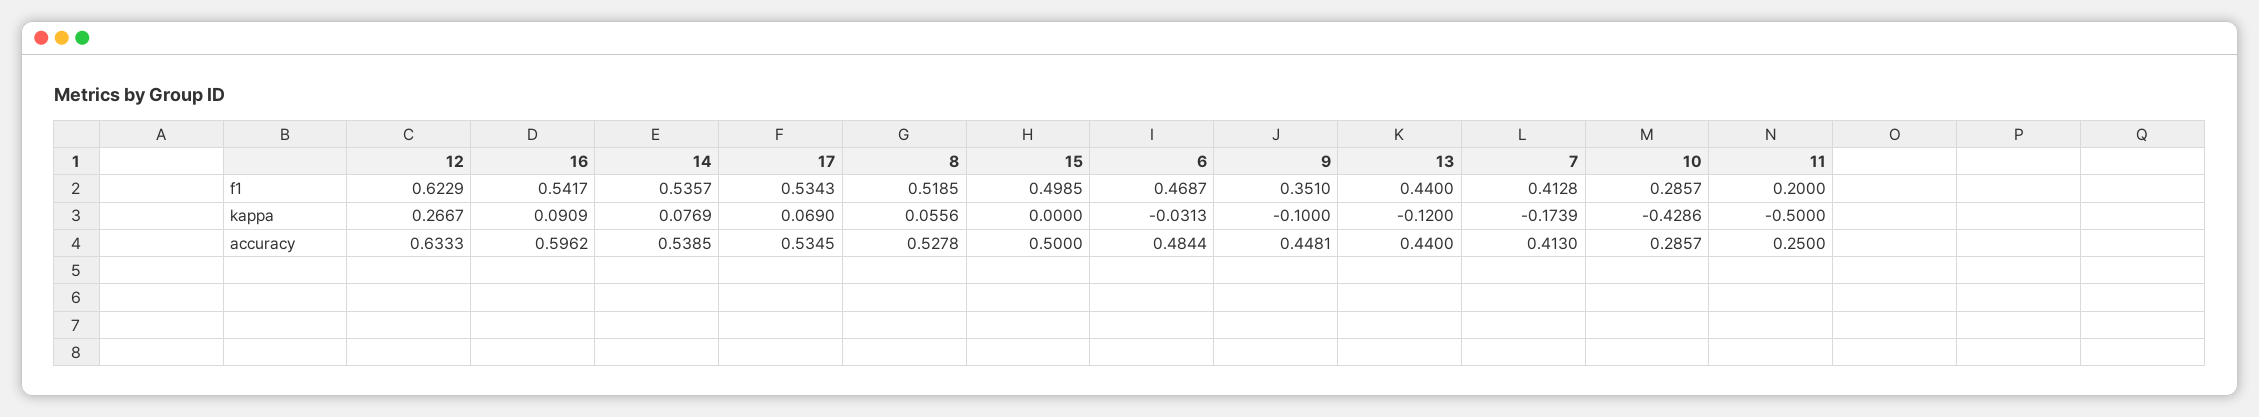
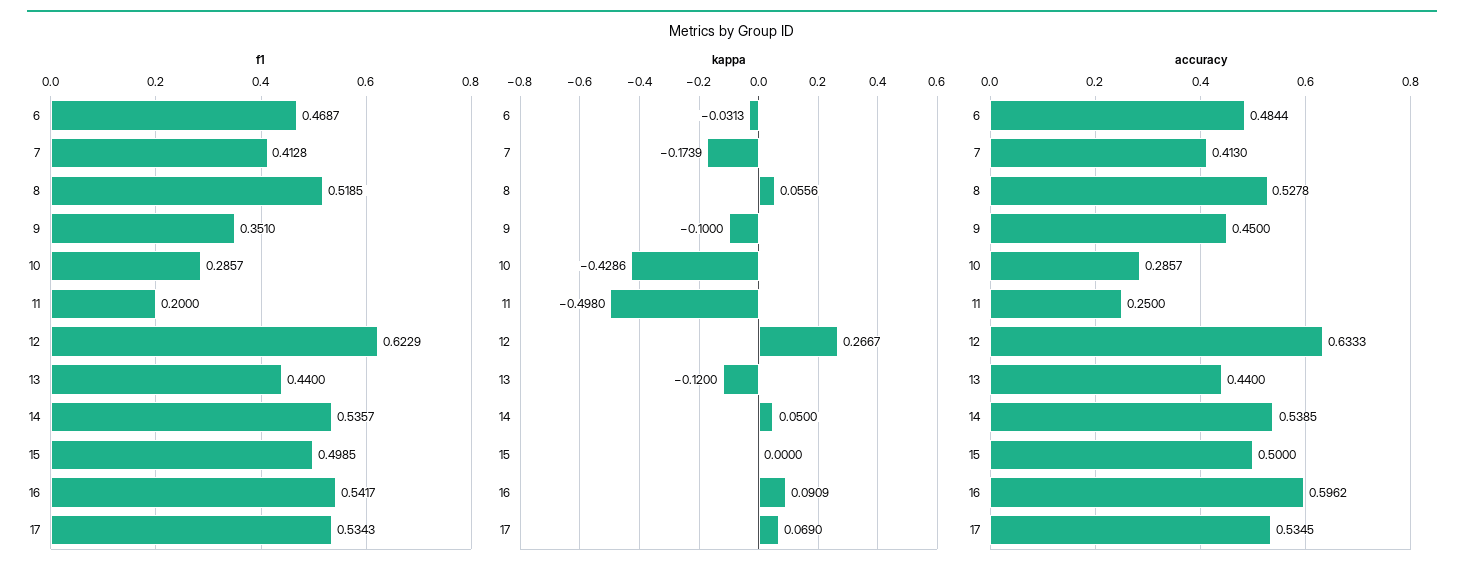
kappa, 14: 0.0769 -> 0.05
kappa, 11: -0.5 -> -0.498
accuracy, 9: 0.4481 -> 0.45

